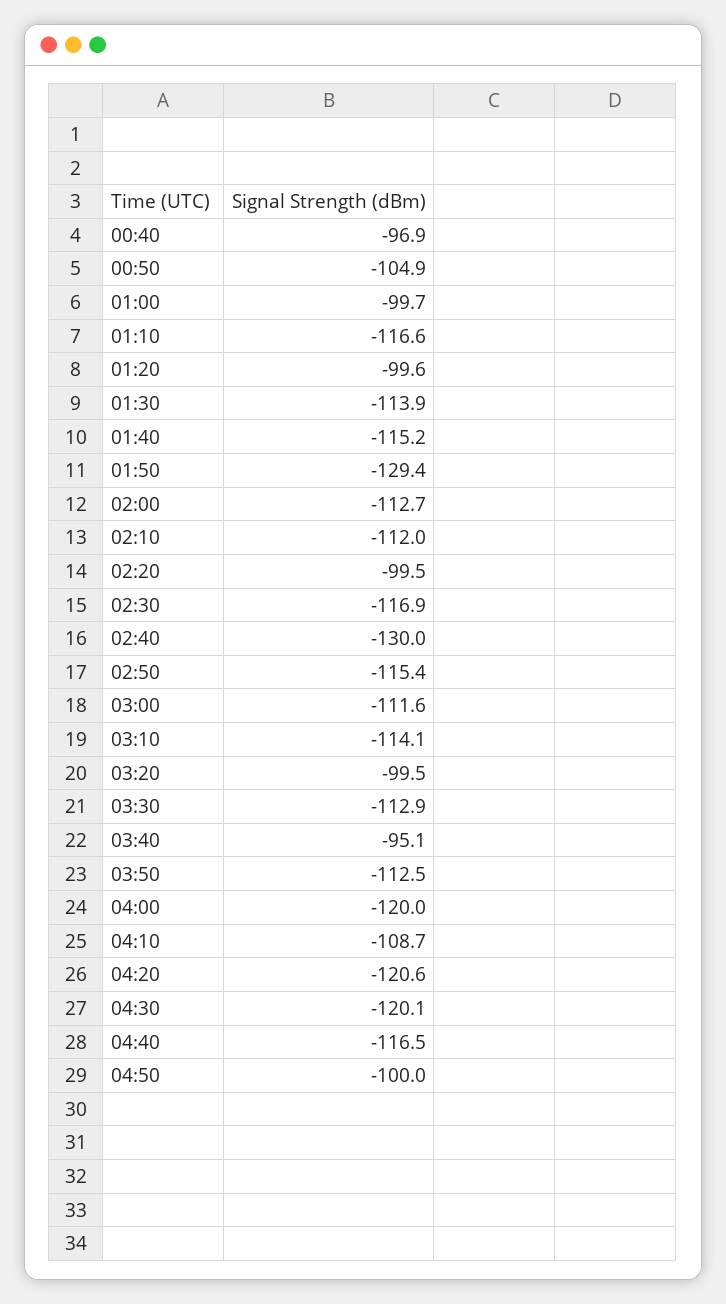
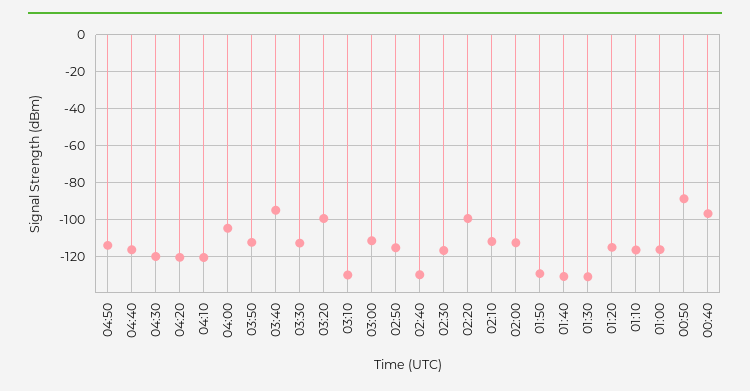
00:50: -104.9 -> -90
01:00: -99.7 -> -115
01:20: -99.6 -> -115
01:30: -113.9 -> -130
01:40: -115.2 -> -130
03:10: -114.1 -> -130
04:00: -120 -> -105
04:10: -108.7 -> -120
04:50: -100 -> -115

